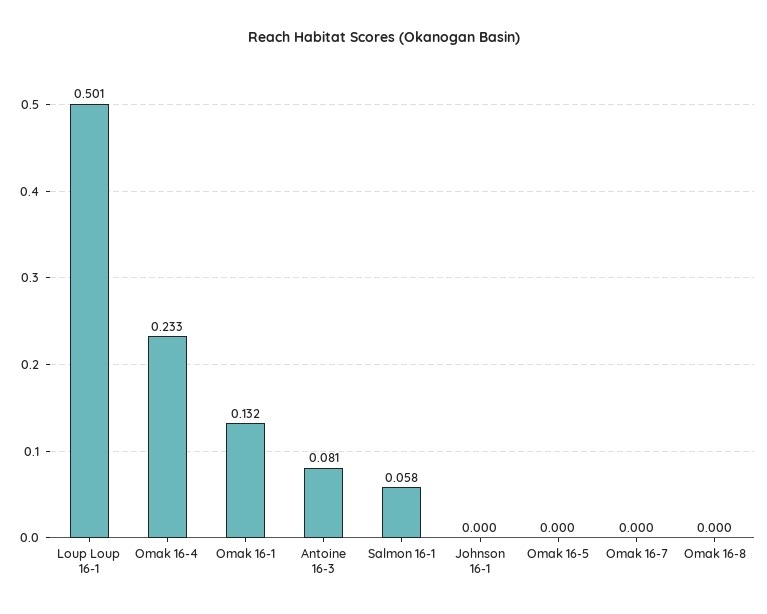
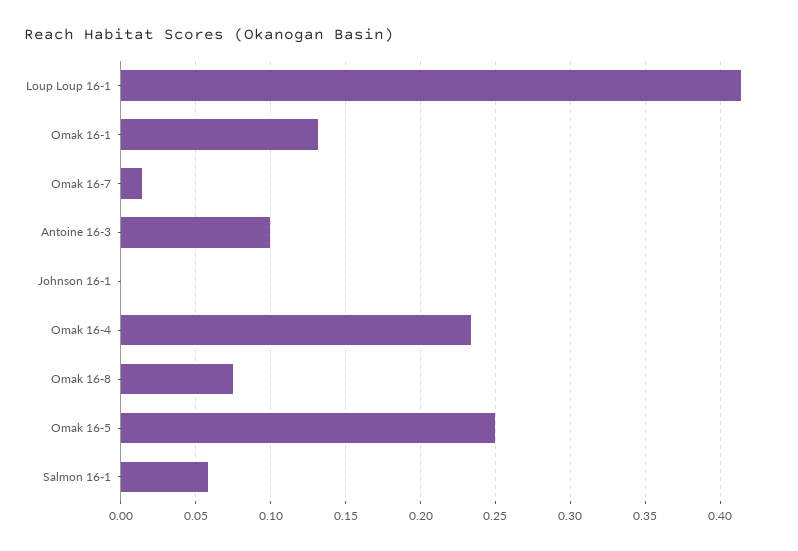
Loup Loup 16-1: 0.501 -> 0.415
Antoine 16-3: 0.081 -> 0.1
Omak 16-5: 0 -> 0.25
Omak 16-7: 0 -> 0.015
Omak 16-8: 0 -> 0.075

